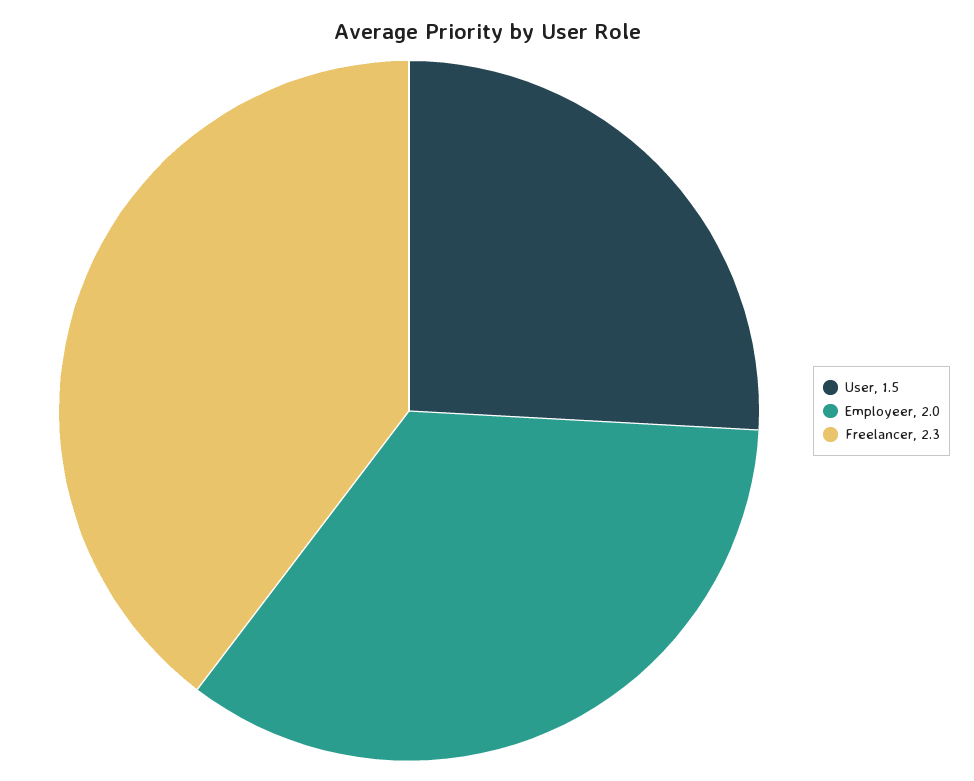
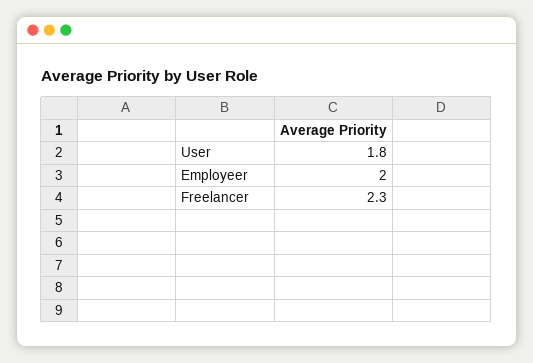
User: 1.5 -> 1.8

